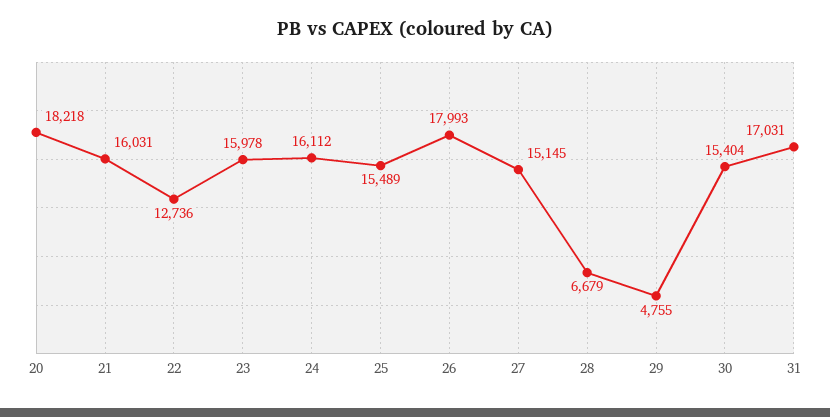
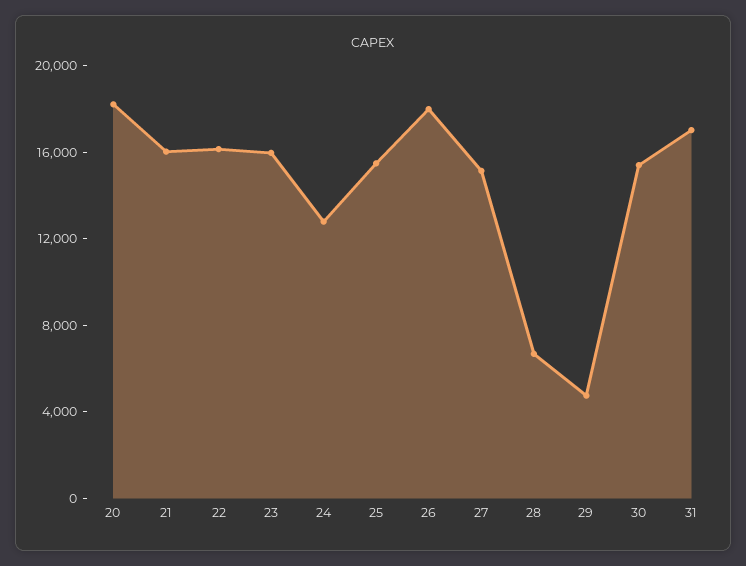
22: 12736 -> 16000
24: 16112 -> 13000

